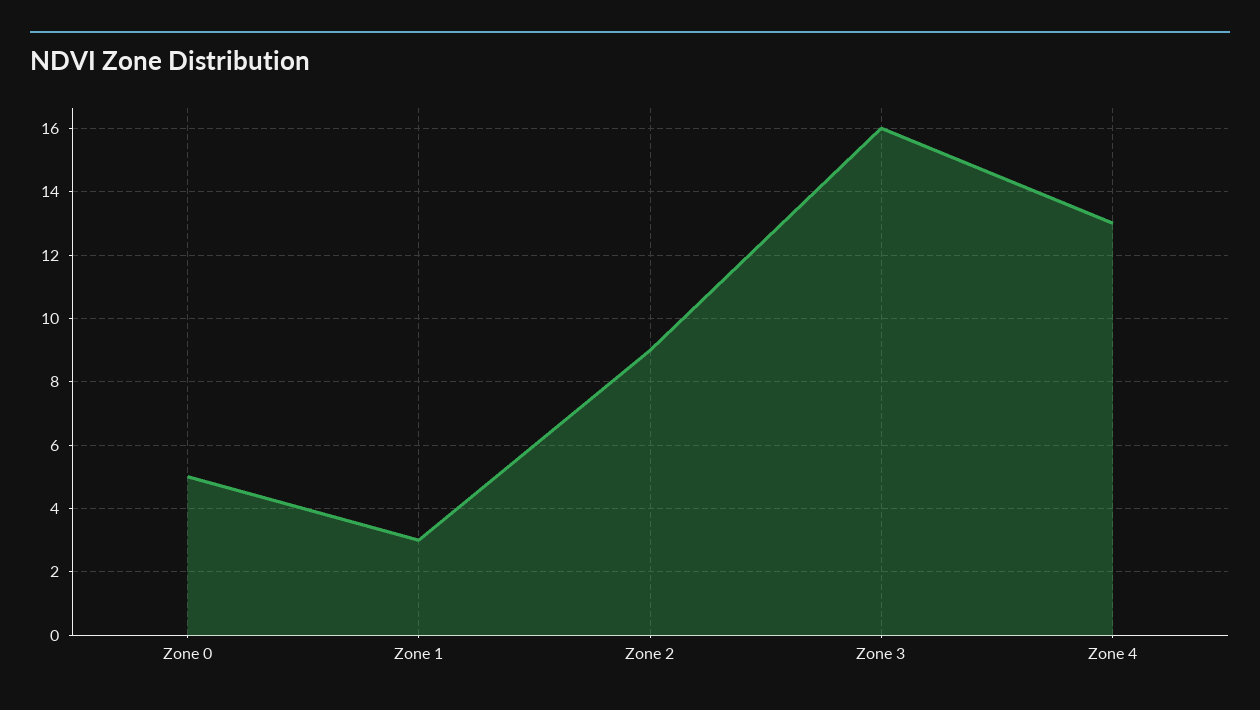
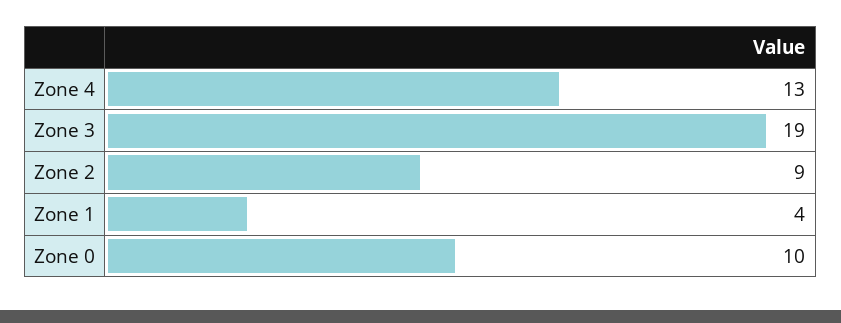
Zone 0: 5 -> 10
Zone 1: 3 -> 4
Zone 3: 16 -> 19

